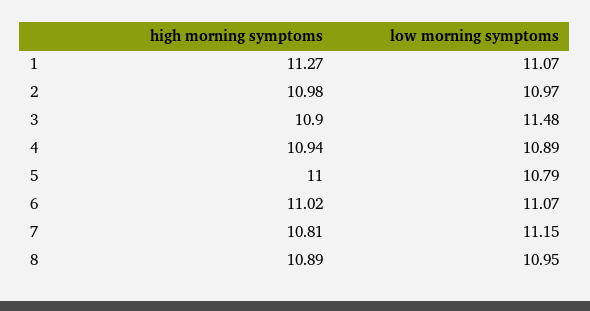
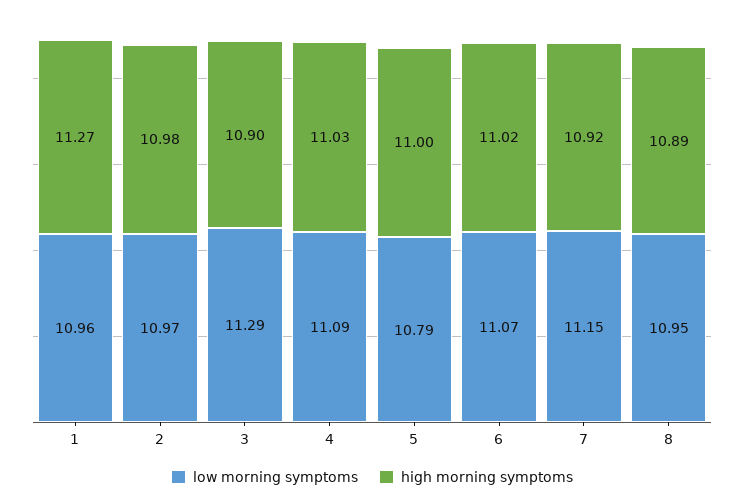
low morning symptoms, 1: 11.07 -> 10.96
low morning symptoms, 3: 11.48 -> 11.29
high morning symptoms, 4: 10.94 -> 11.03
low morning symptoms, 4: 10.89 -> 11.09
high morning symptoms, 7: 10.81 -> 10.92

